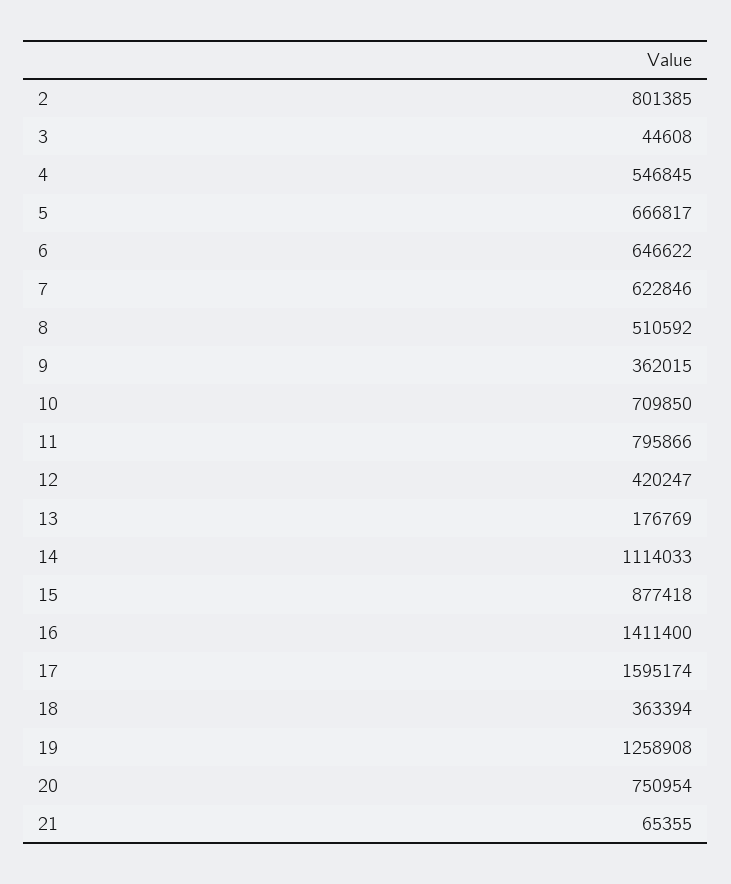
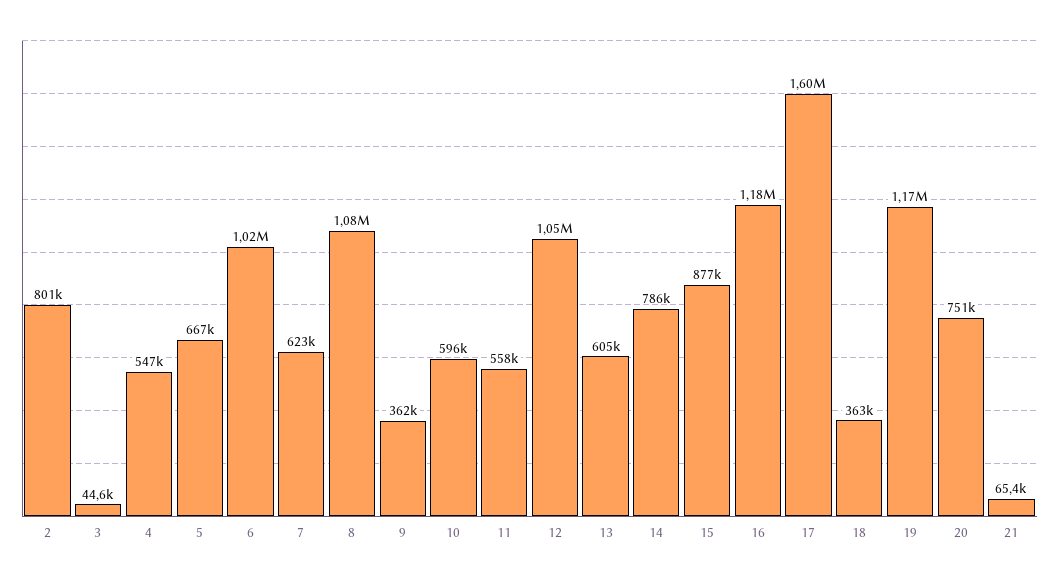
6: 646622 -> 1020000
8: 510592 -> 1080000
10: 709850 -> 596000
11: 795866 -> 558000
12: 420247 -> 1050000
13: 176769 -> 605000
14: 1114033 -> 786000
16: 1411400 -> 1180000
19: 1258908 -> 1170000

